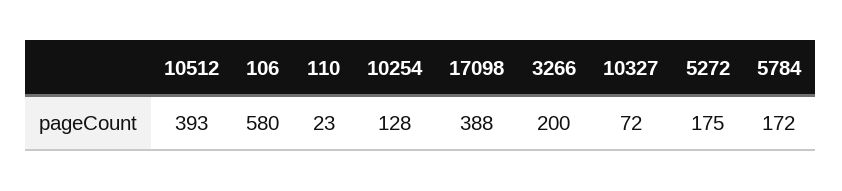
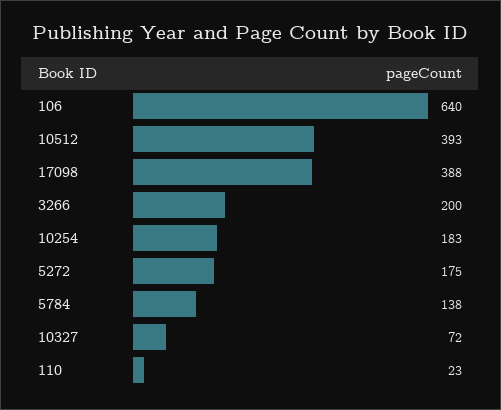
106: 580 -> 640
10254: 128 -> 183
5784: 172 -> 138

